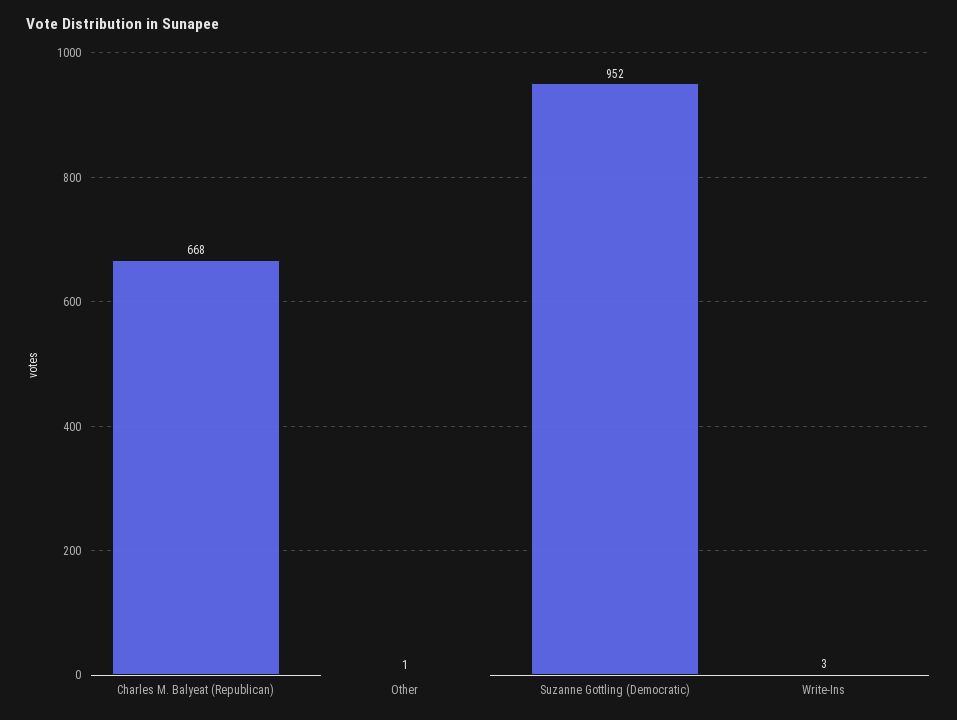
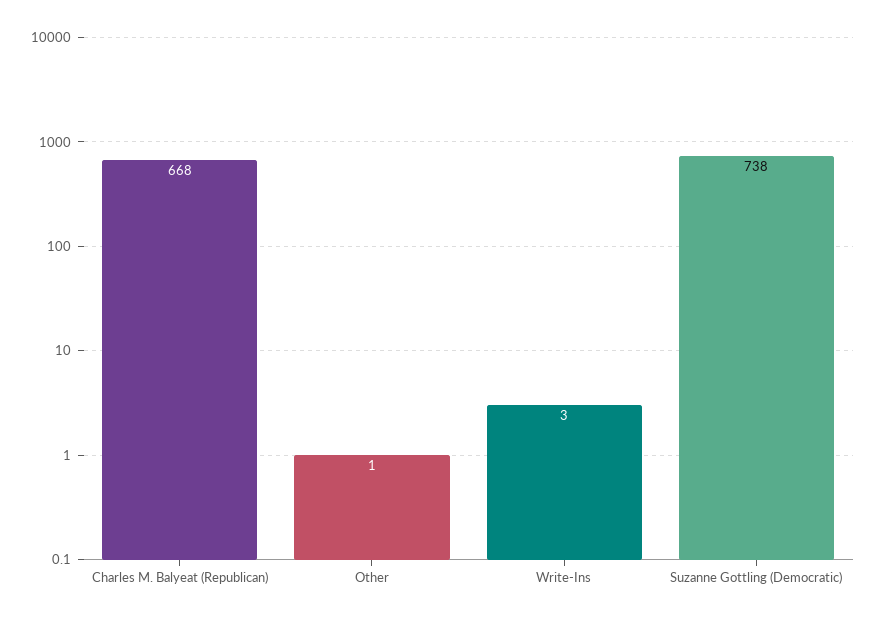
Suzanne Gottling (Democratic): 952 -> 738

